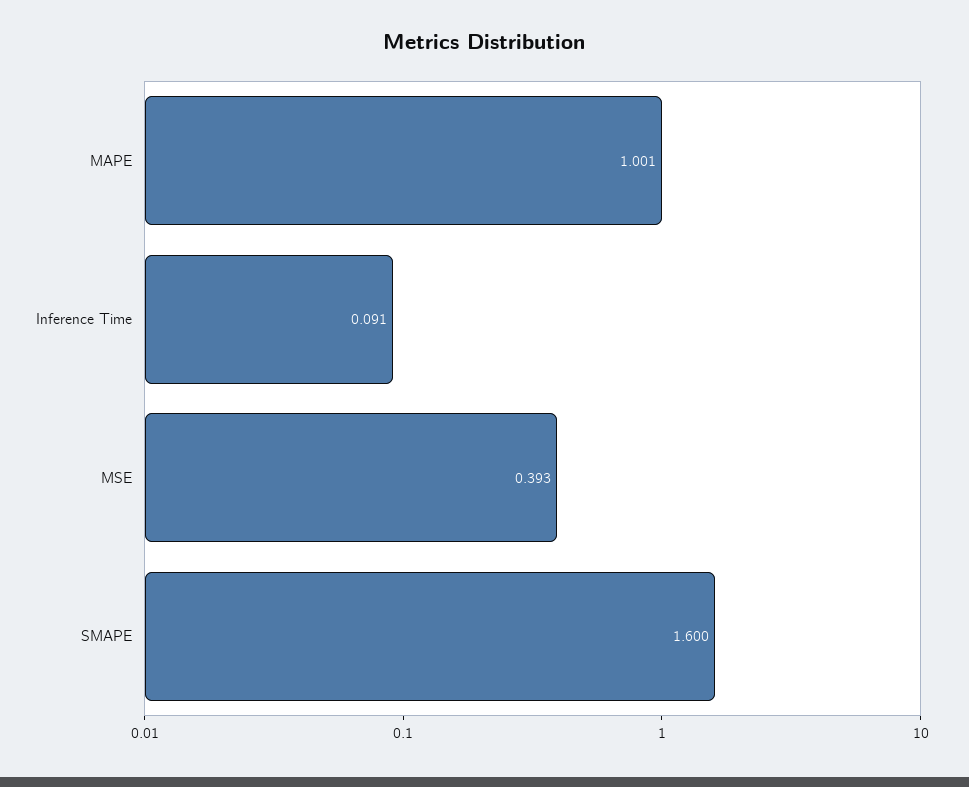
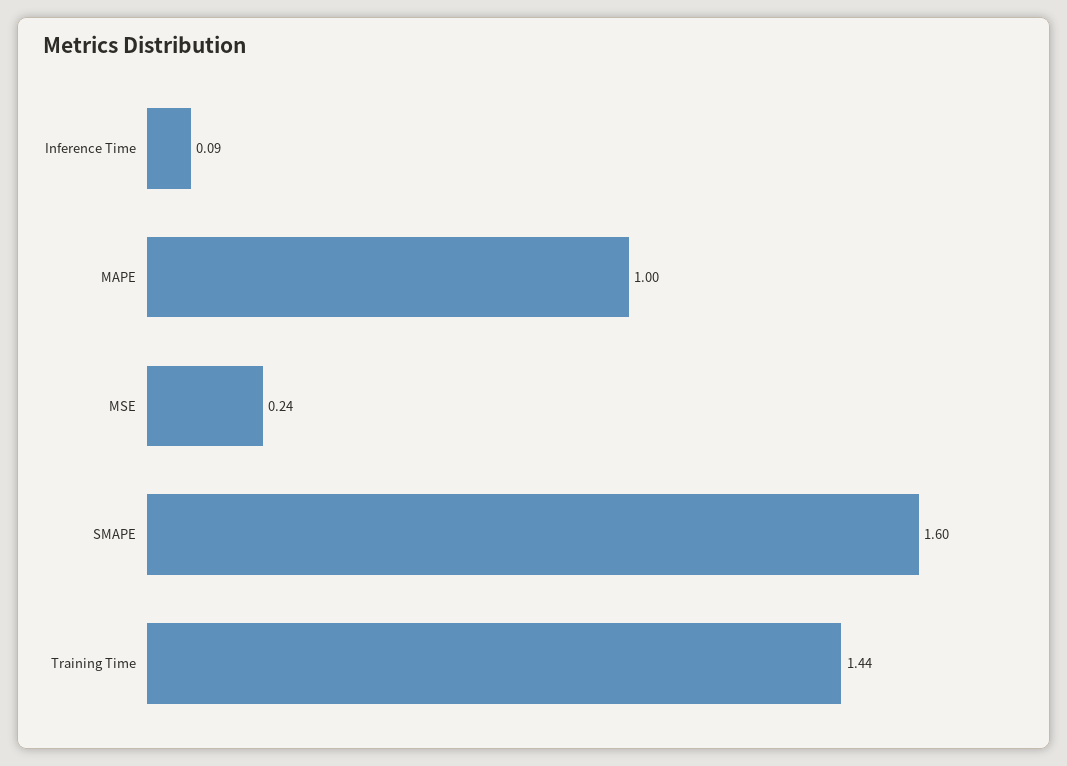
MSE: 0.393 -> 0.24
Training Time: none -> 1.44

